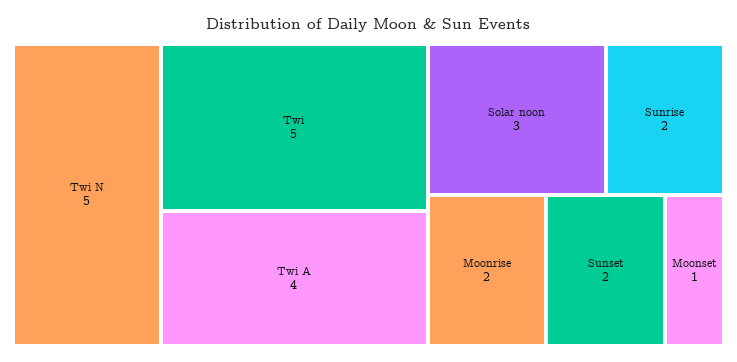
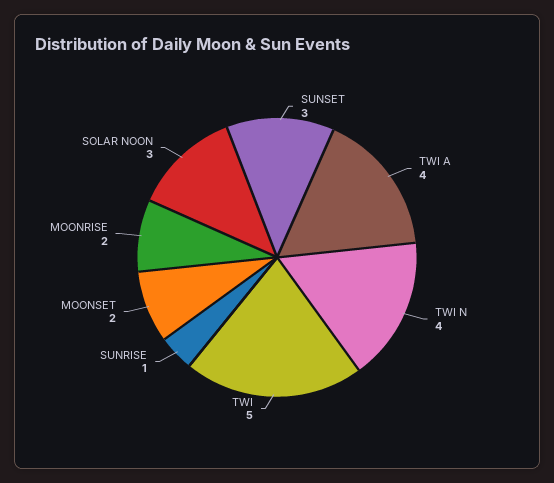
Twi N: 5 -> 4
Sunrise: 2 -> 1
Sunset: 2 -> 3
Moonset: 1 -> 2

